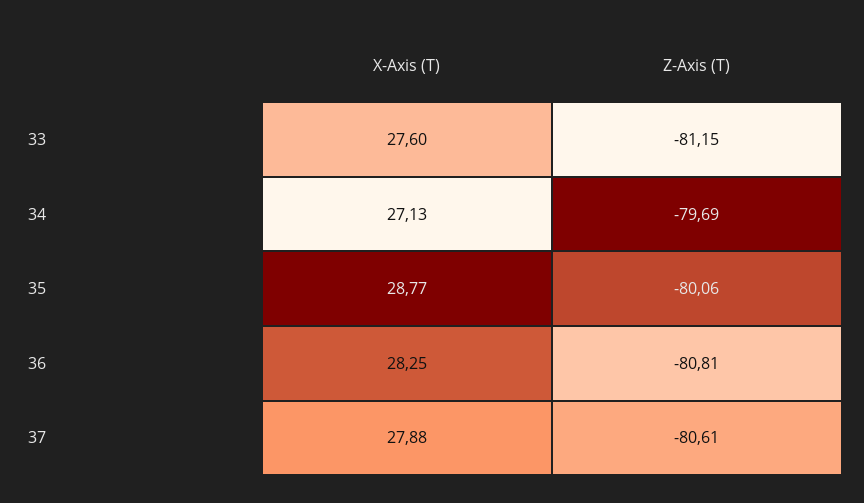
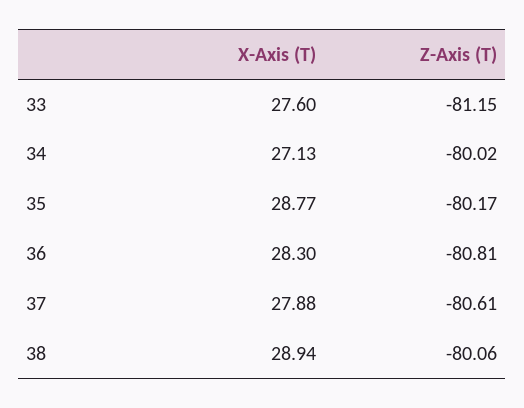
Z-Axis (T), 34: -79.69 -> -80.02
Z-Axis (T), 35: -80.06 -> -80.17
X-Axis (T), 36: 28.25 -> 28.3
X-Axis (T), 38: none -> 28.94
Z-Axis (T), 38: none -> -80.06

